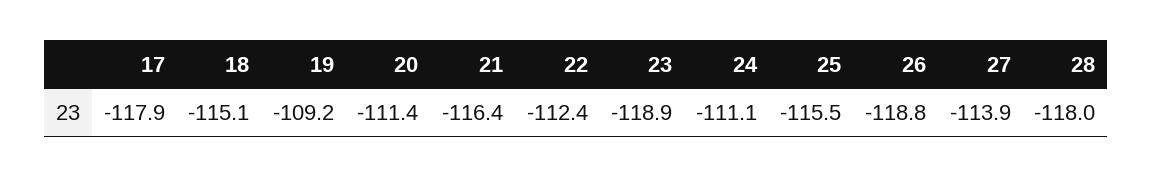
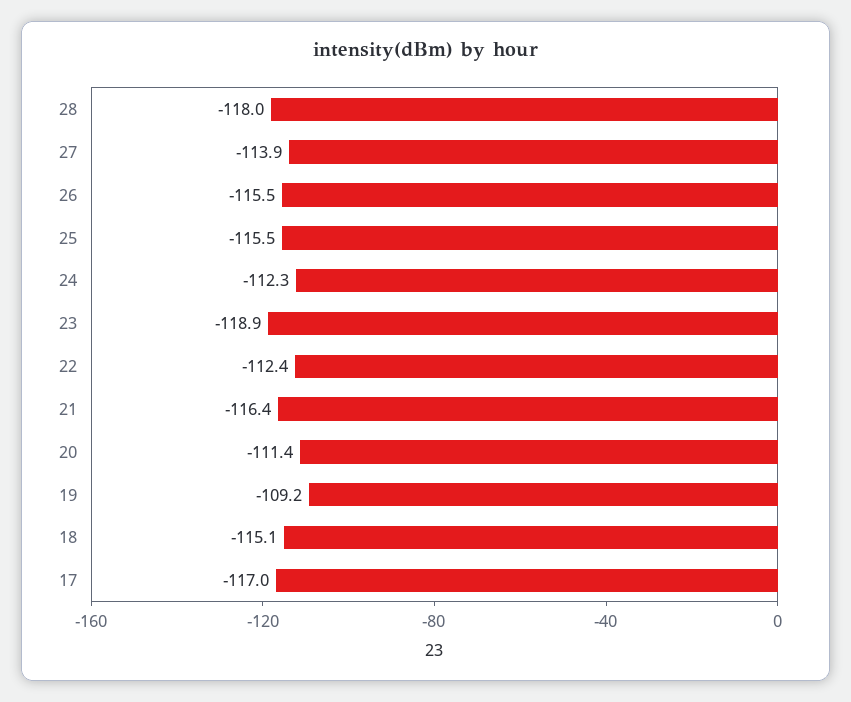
17: -117.9 -> -117
24: -111.1 -> -112.3
26: -118.8 -> -115.5

